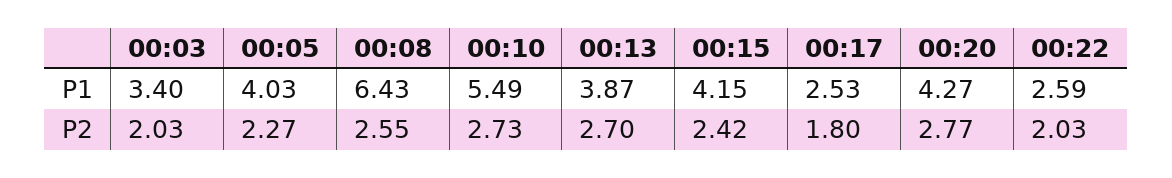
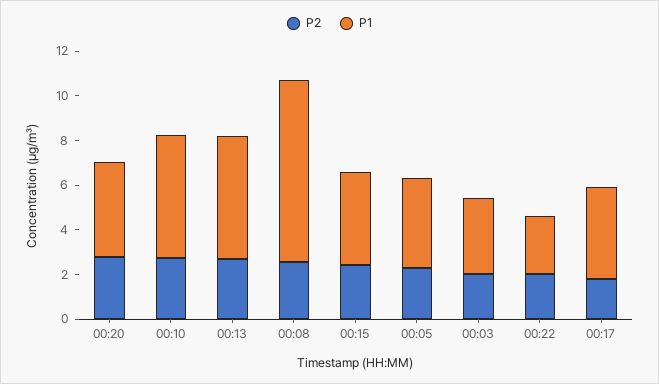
P1, 00:08: 6.43 -> 8
P1, 00:13: 3.87 -> 5.5
P1, 00:17: 2.53 -> 4

